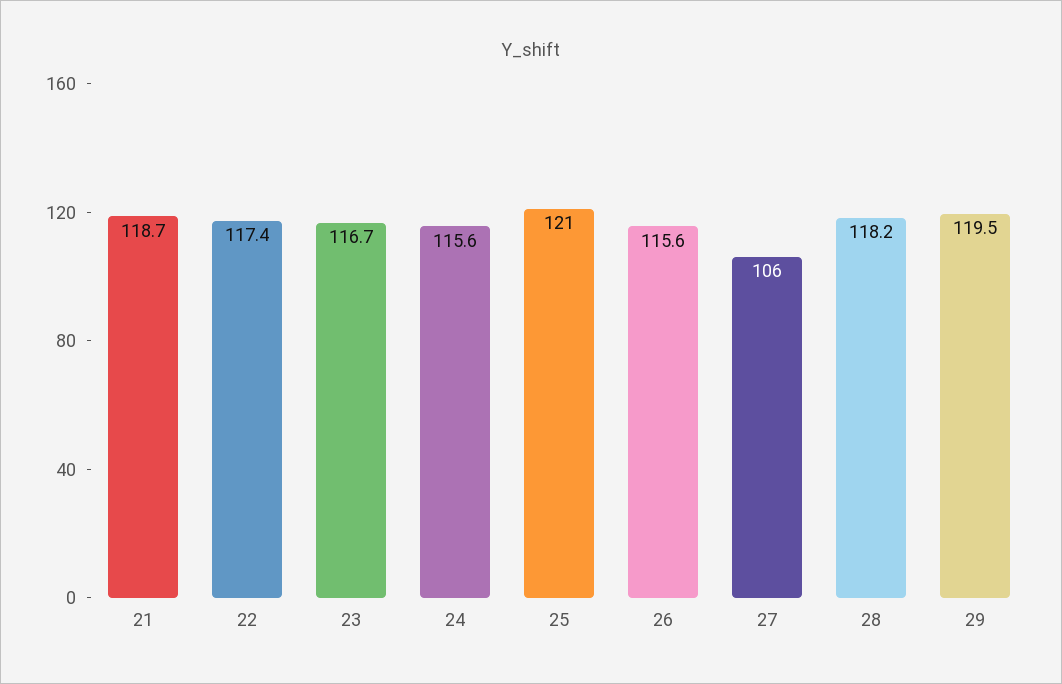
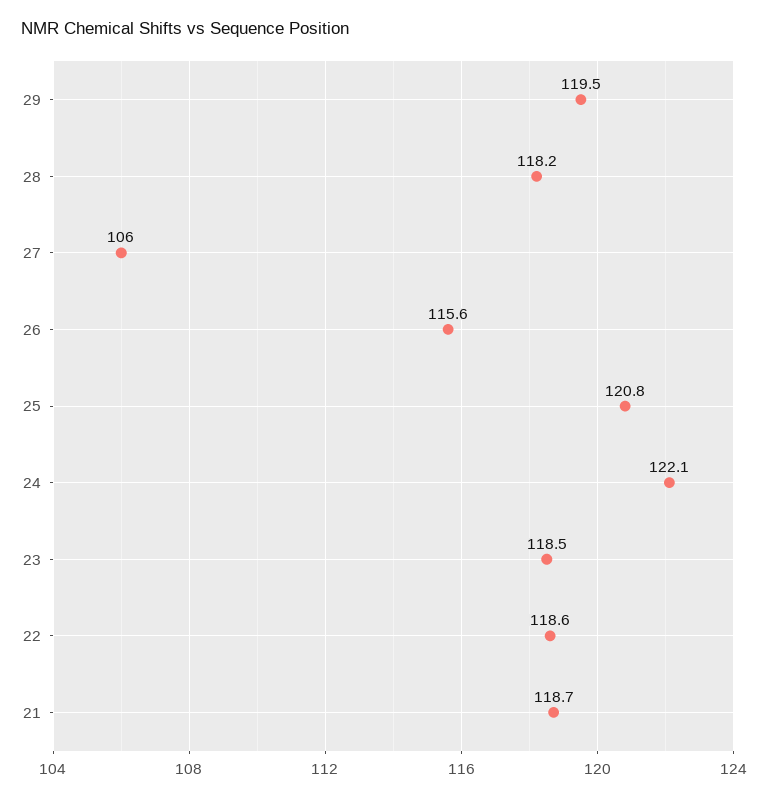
22: 117.4 -> 118.6
23: 116.7 -> 118.5
24: 115.6 -> 122.1
25: 121 -> 120.8

